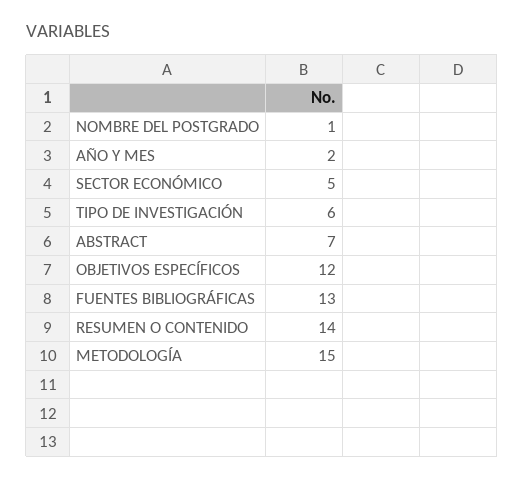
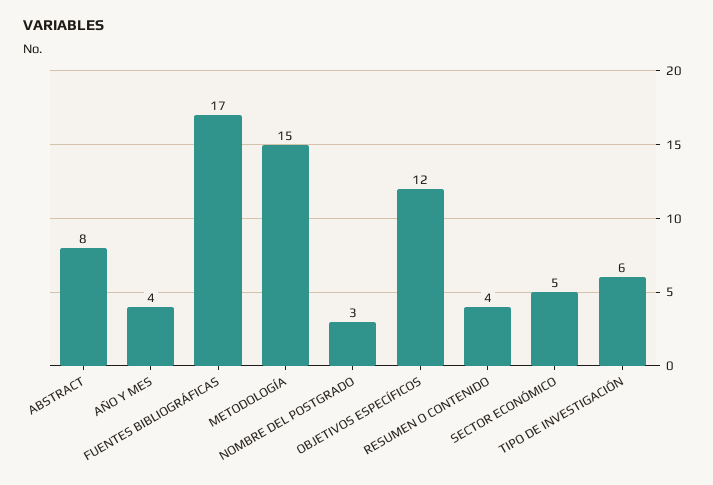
NOMBRE DEL POSTGRADO: 1 -> 3
AÑO Y MES: 2 -> 4
ABSTRACT: 7 -> 8
FUENTES BIBLIOGRÁFICAS: 13 -> 17
RESUMEN O CONTENIDO: 14 -> 4

